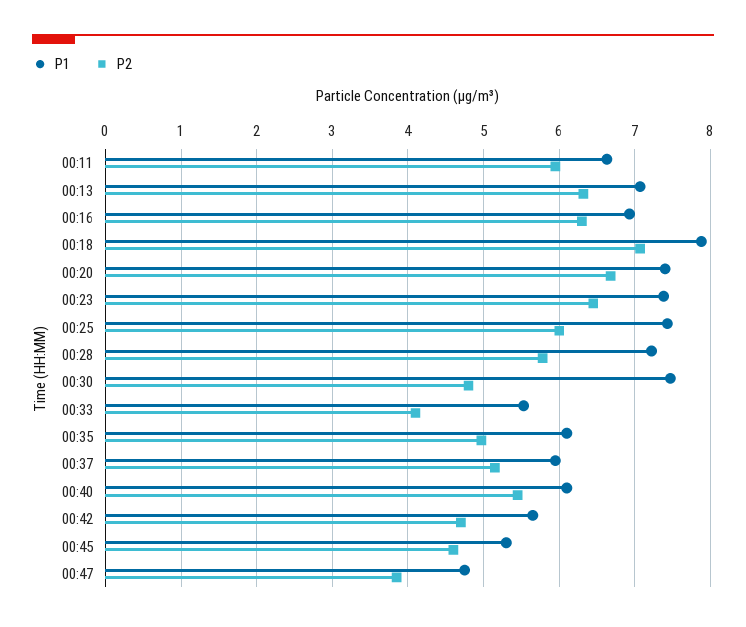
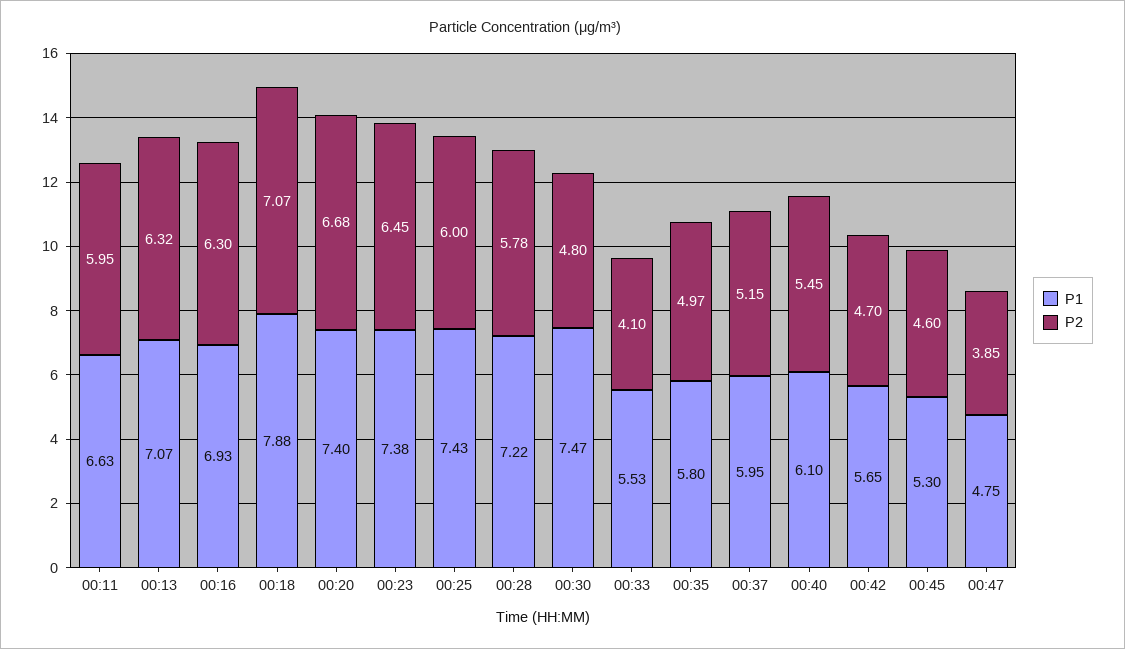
P1, 00:35: 6.1 -> 5.8

